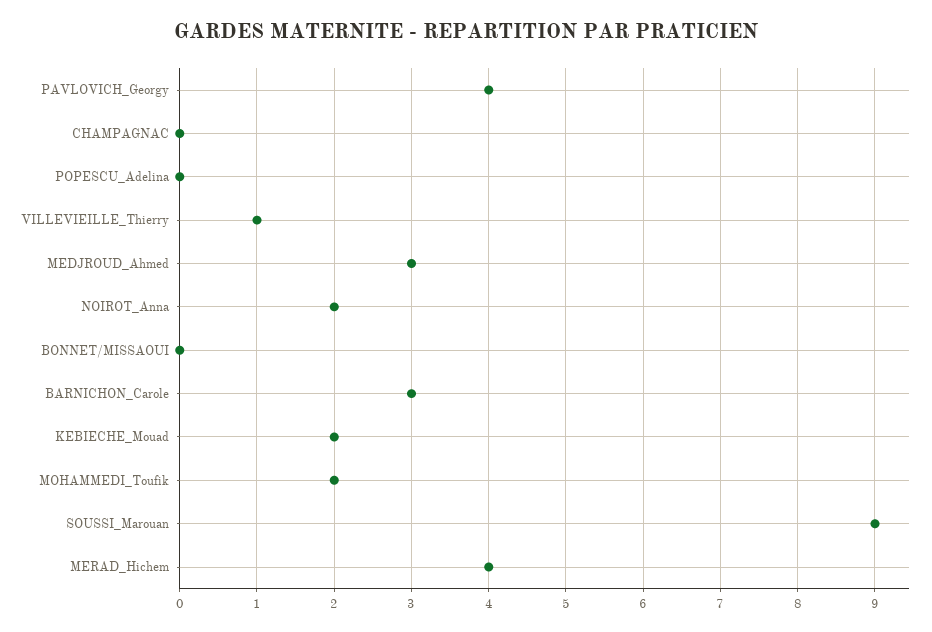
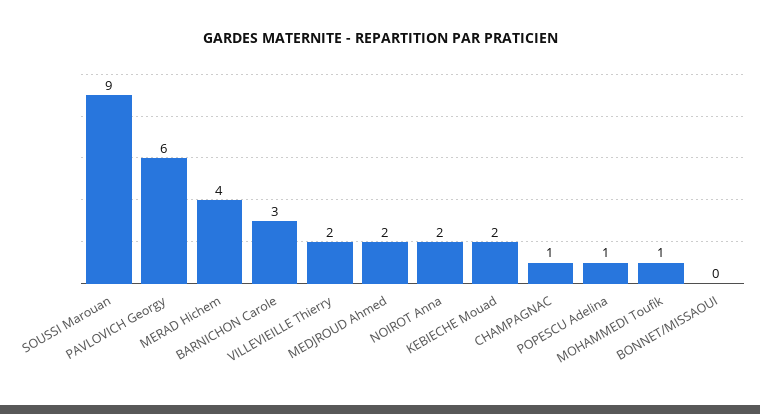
PAVLOVICH_Georgy: 4 -> 6
CHAMPAGNAC: 0 -> 1
POPESCU_Adelina: 0 -> 1
VILLEVIEILLE_Thierry: 1 -> 2
MEDJROUD_Ahmed: 3 -> 2
MOHAMMEDI_Toufik: 2 -> 1

